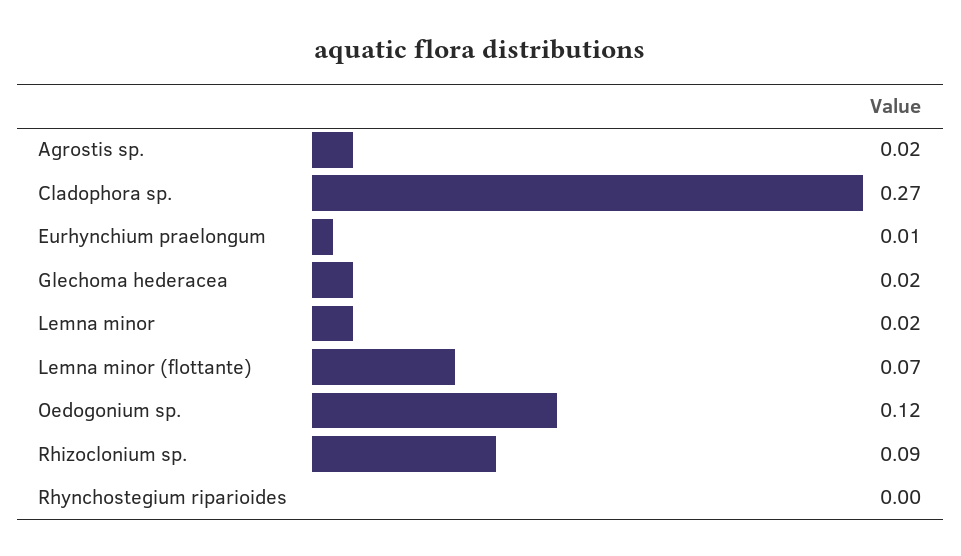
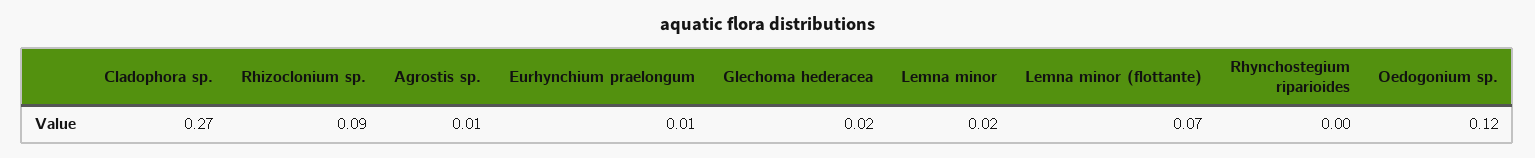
Agrostis sp.: 0.02 -> 0.01

